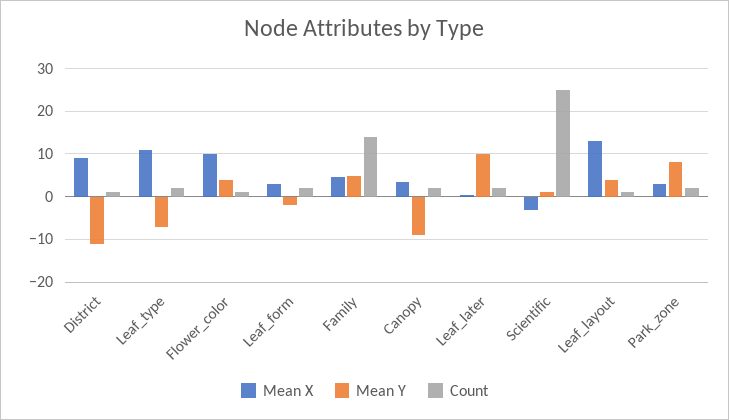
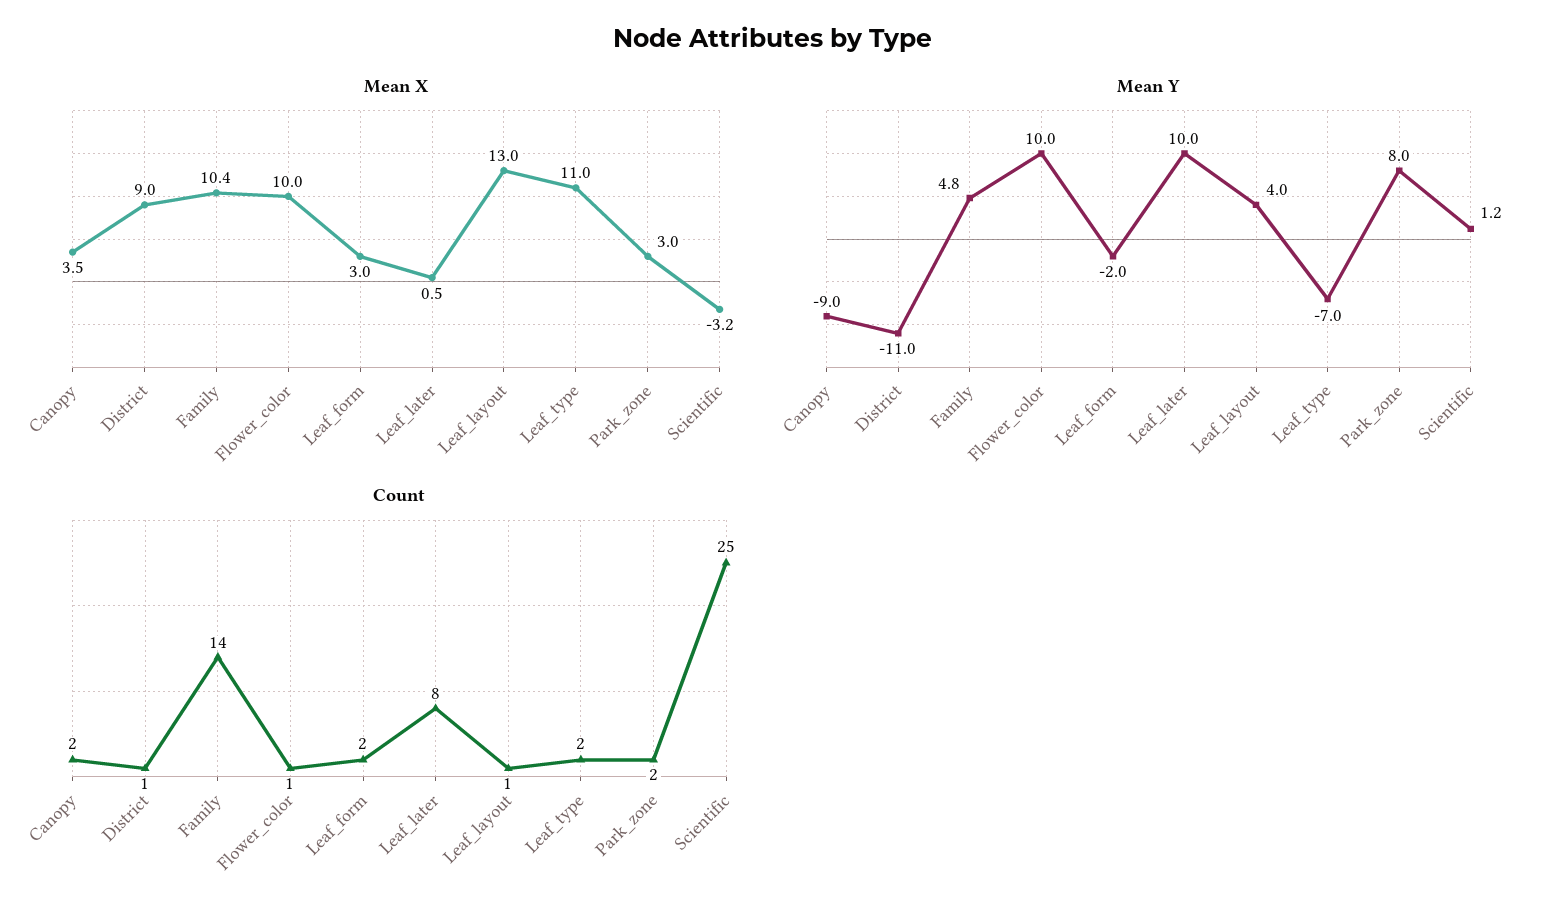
Mean Y, Flower_color: 4 -> 10
Mean X, Family: 4 -> 10.4
Count, Leaf_later: 2 -> 8

